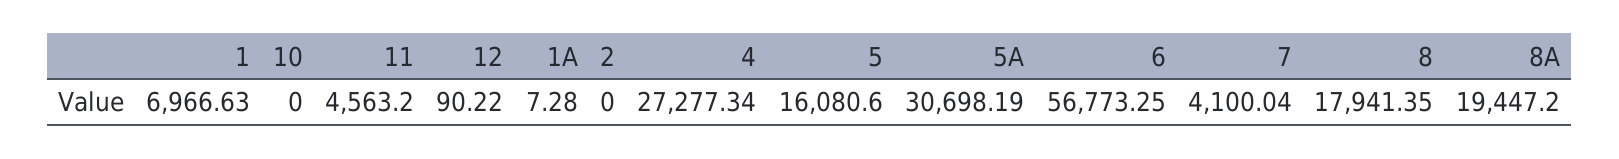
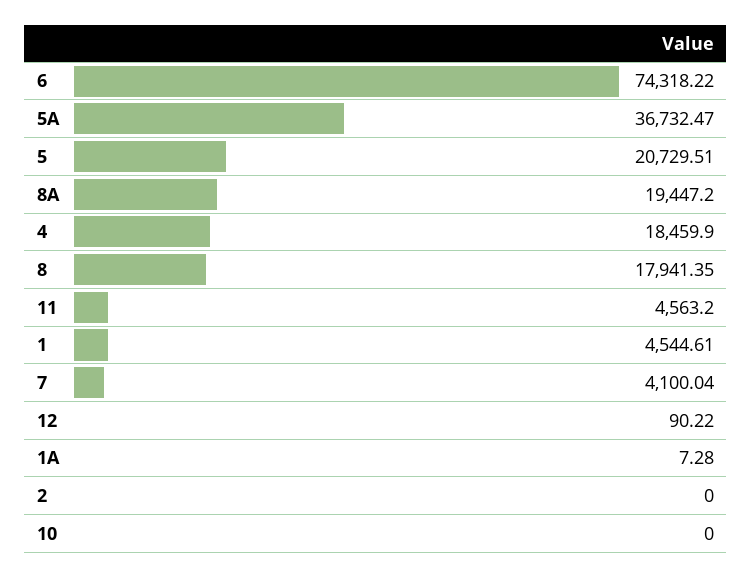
1: 6966.63 -> 4544.61
4: 27277.34 -> 18459.9
5: 16080.6 -> 20729.51
5А: 30698.19 -> 36732.47
6: 56773.25 -> 74318.22

